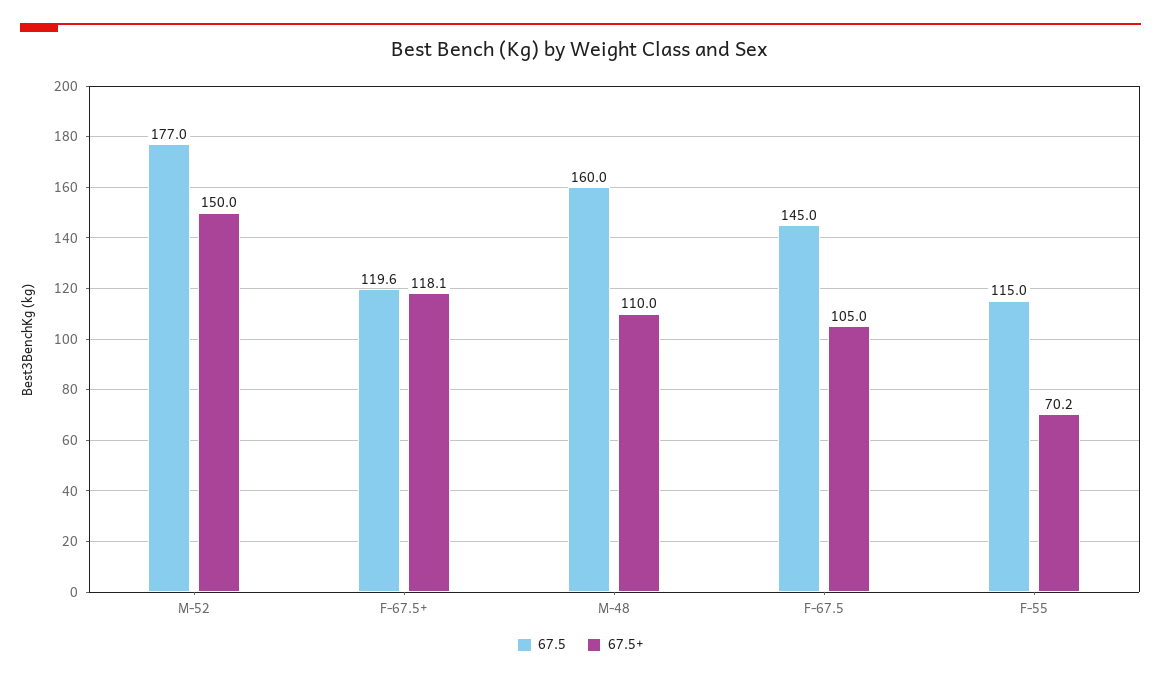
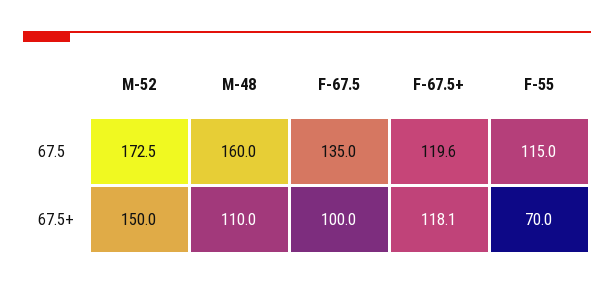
67.5, M-52: 177 -> 172.5
67.5, F-67.5: 145 -> 135
67.5+, F-67.5: 105 -> 100
67.5+, F-55: 70.2 -> 70

